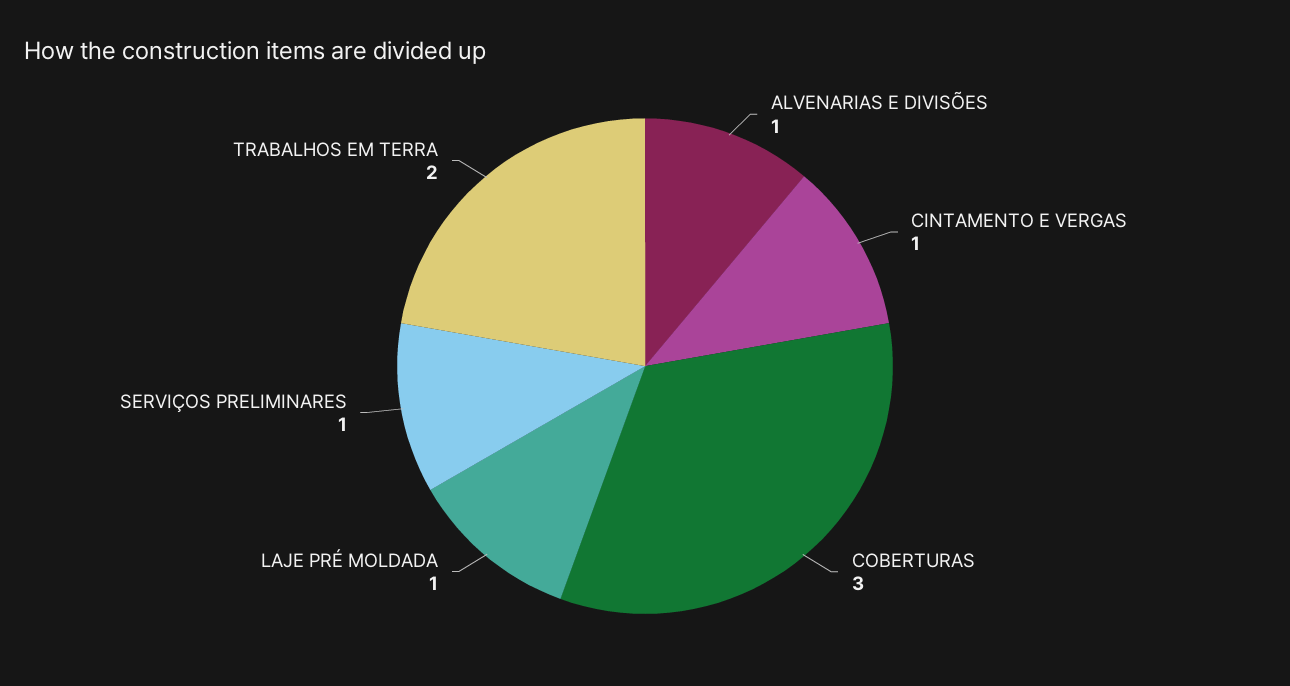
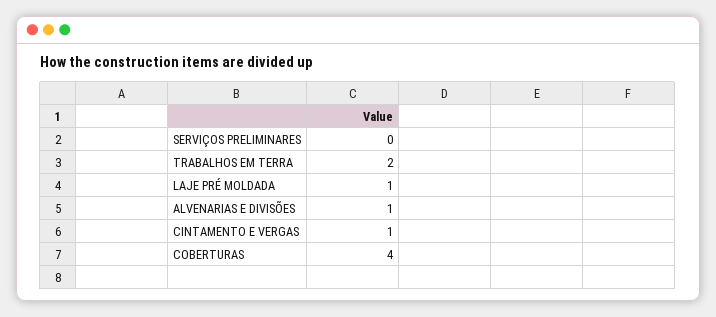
COBERTURAS: 3 -> 4
SERVIÇOS PRELIMINARES: 1 -> 0

